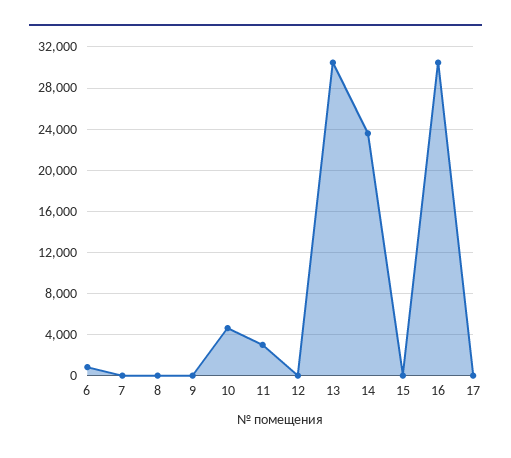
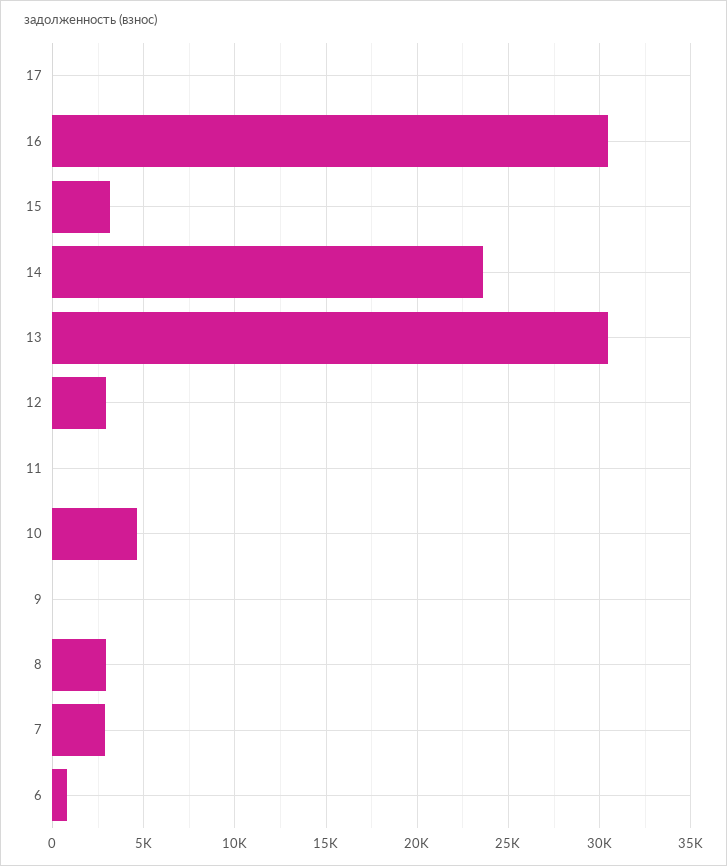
7: 0 -> 3000
8: 0 -> 3000
11: 3000 -> 0
12: 0 -> 3000
15: 0 -> 3000

